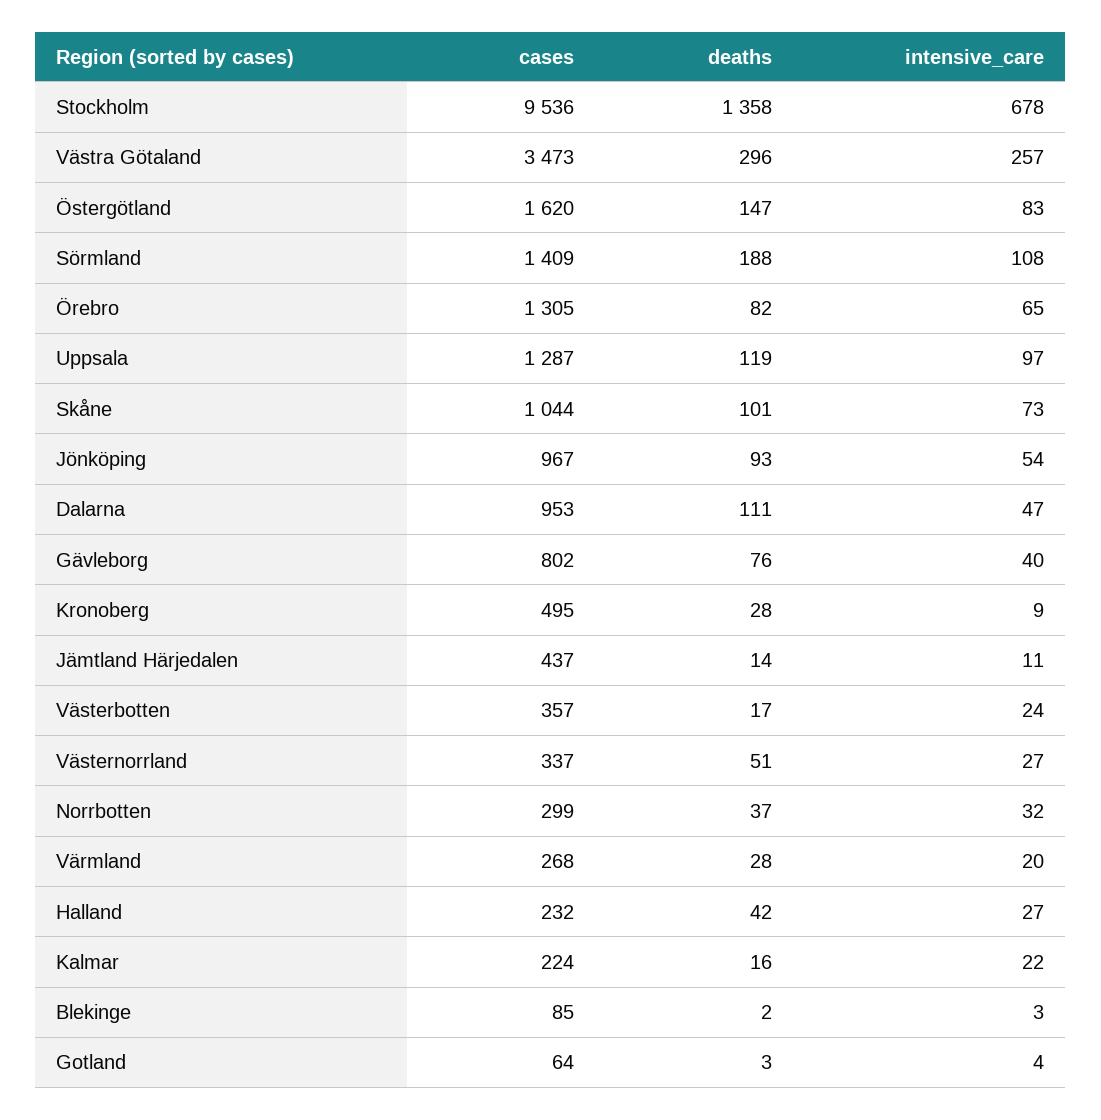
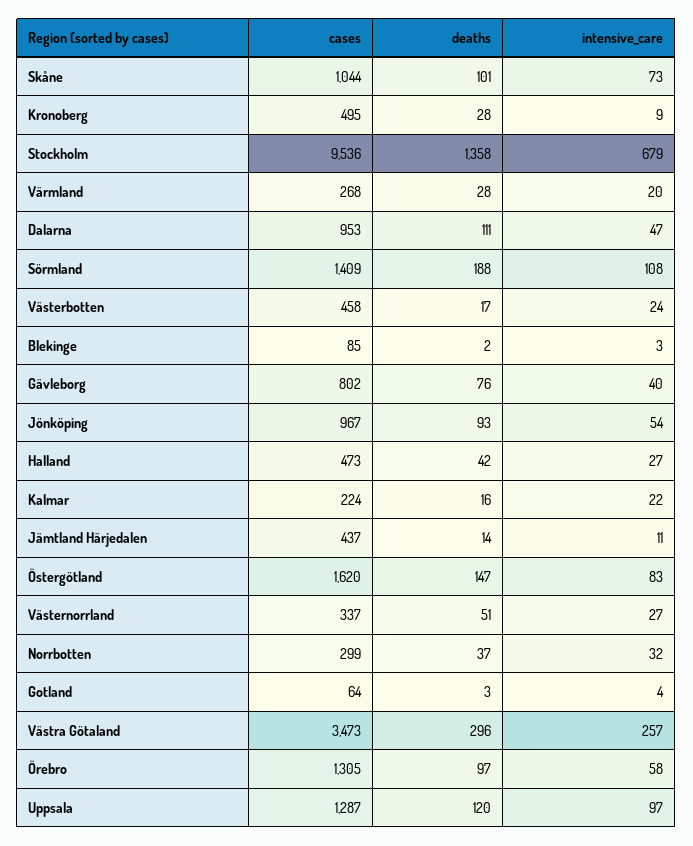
intensive_care, Stockholm: 678 -> 679
deaths, Örebro: 82 -> 97
intensive_care, Örebro: 65 -> 58
deaths, Uppsala: 119 -> 120
cases, Västerbotten: 357 -> 458
cases, Halland: 232 -> 473

